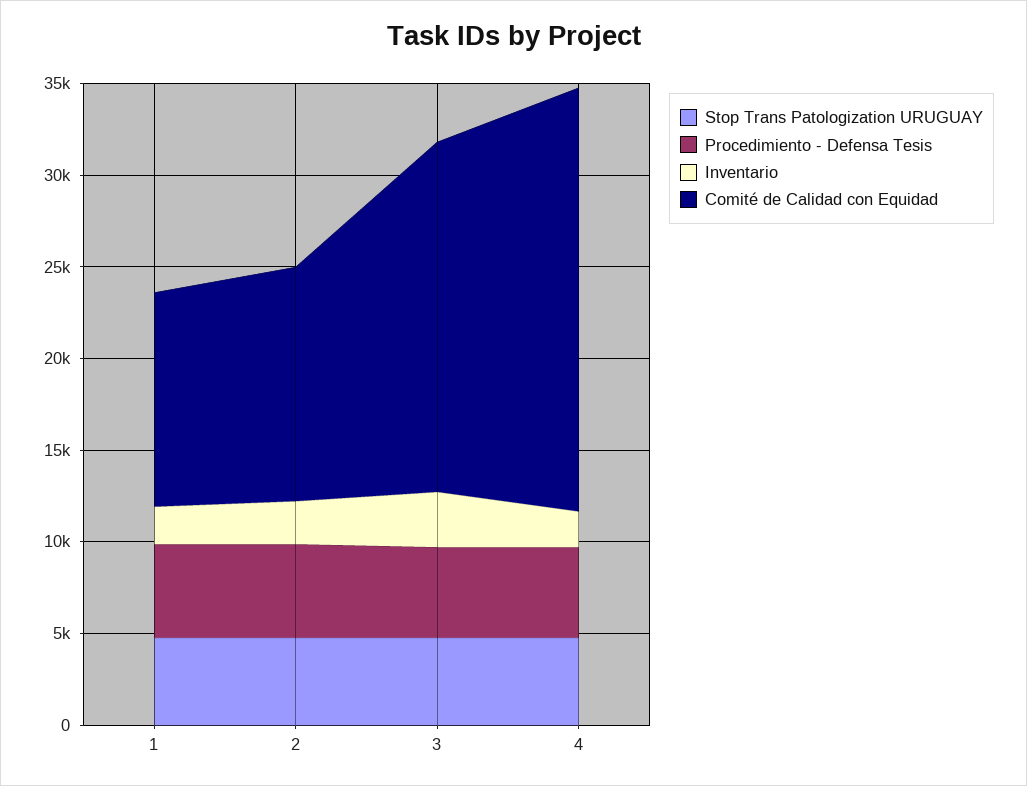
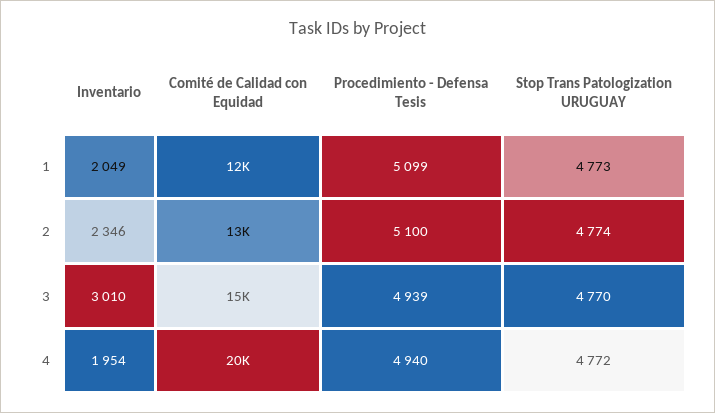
Comité de Calidad con Equidad, 3: 19000 -> 15000
Comité de Calidad con Equidad, 4: 23000 -> 20000

